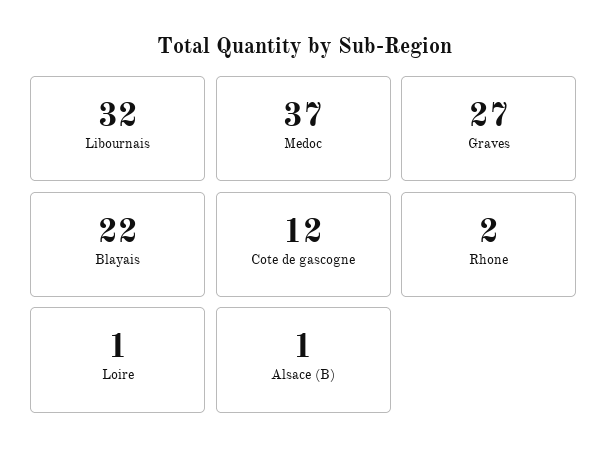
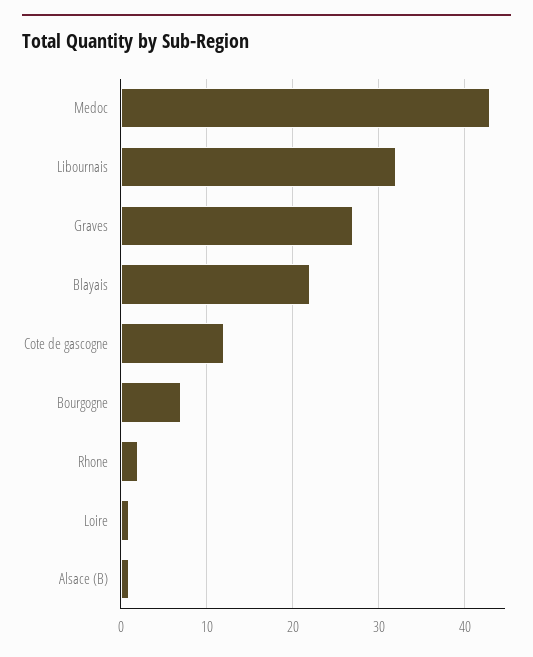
Medoc: 37 -> 43
Bourgogne: none -> 7

